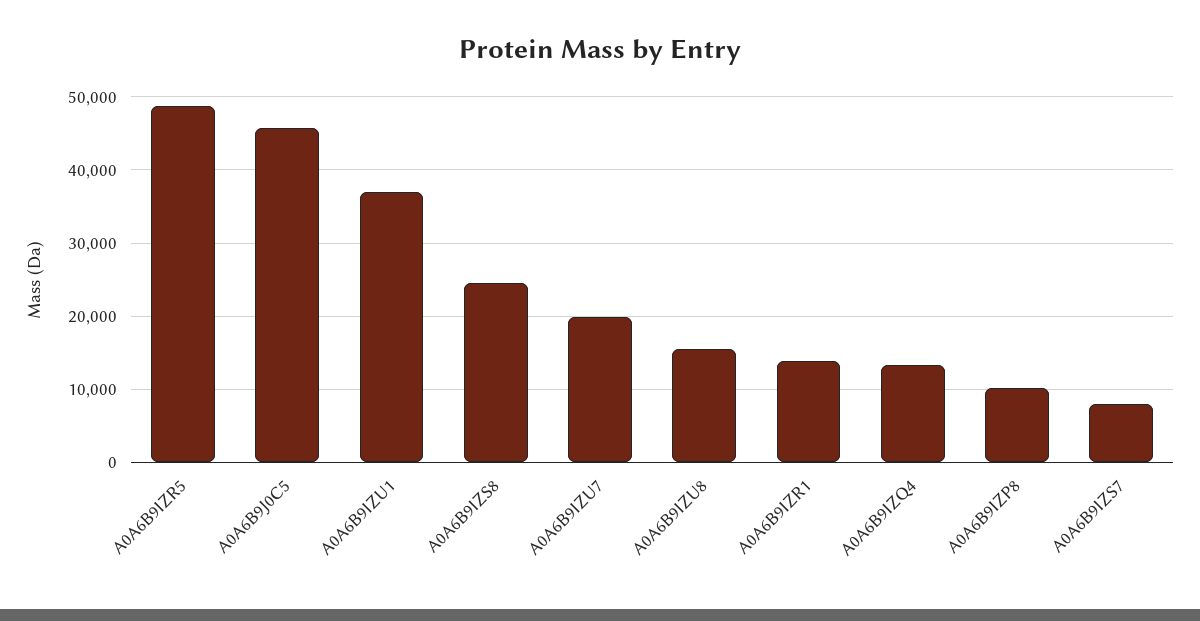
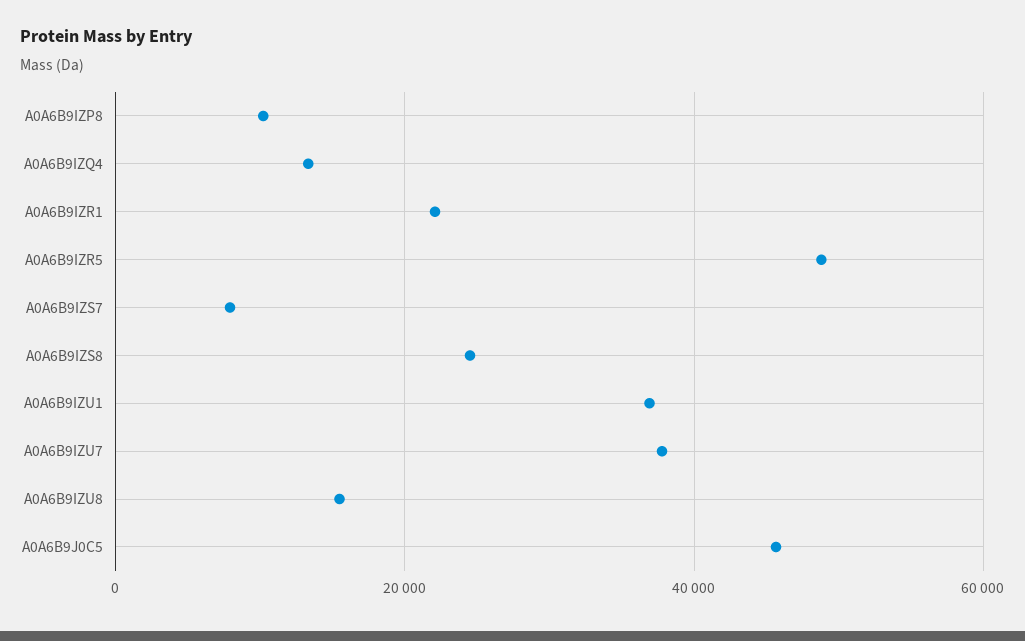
A0A6B9IZU7: 20000 -> 38000
A0A6B9IZR1: 14000 -> 22000

